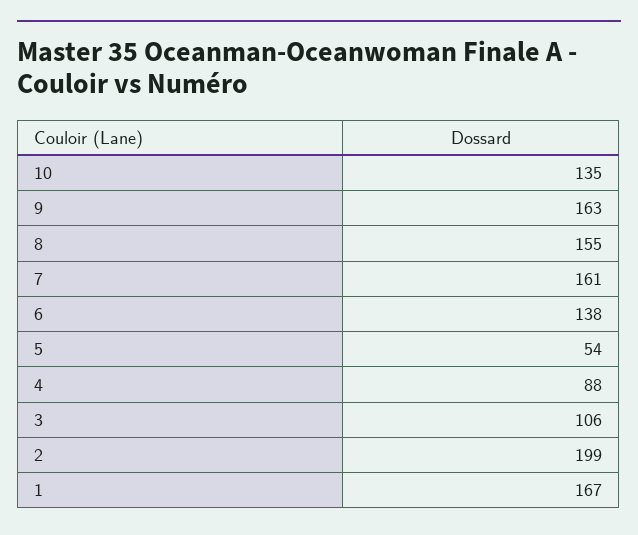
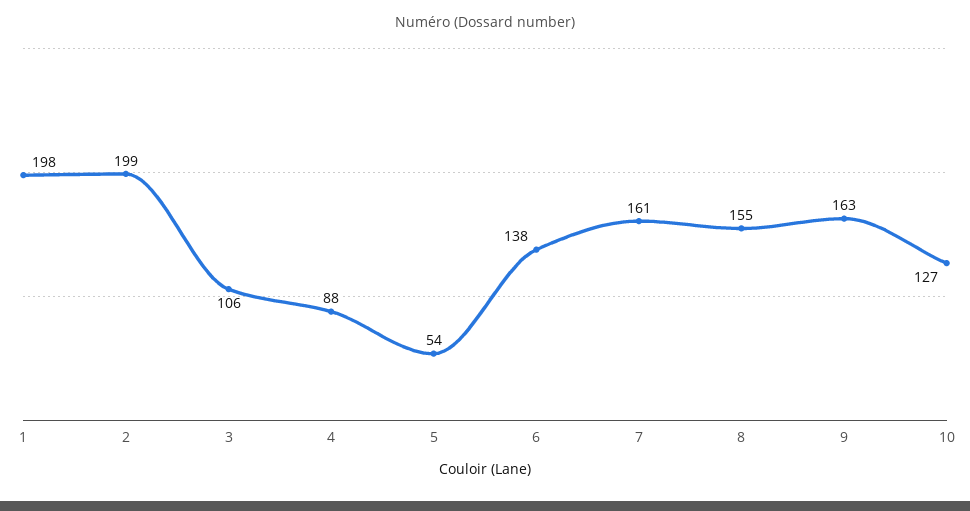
10: 135 -> 127
1: 167 -> 198

